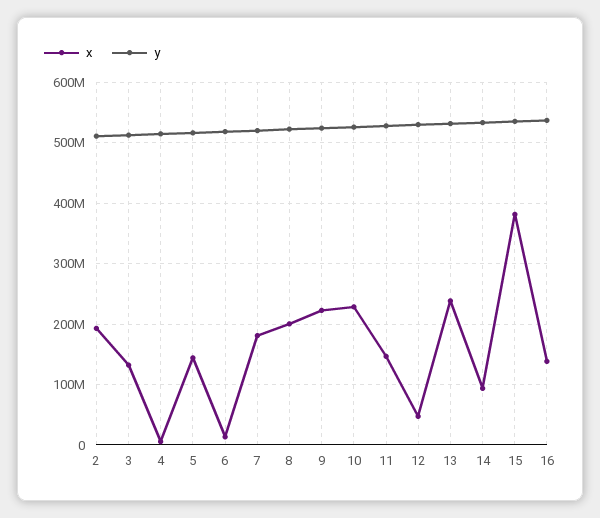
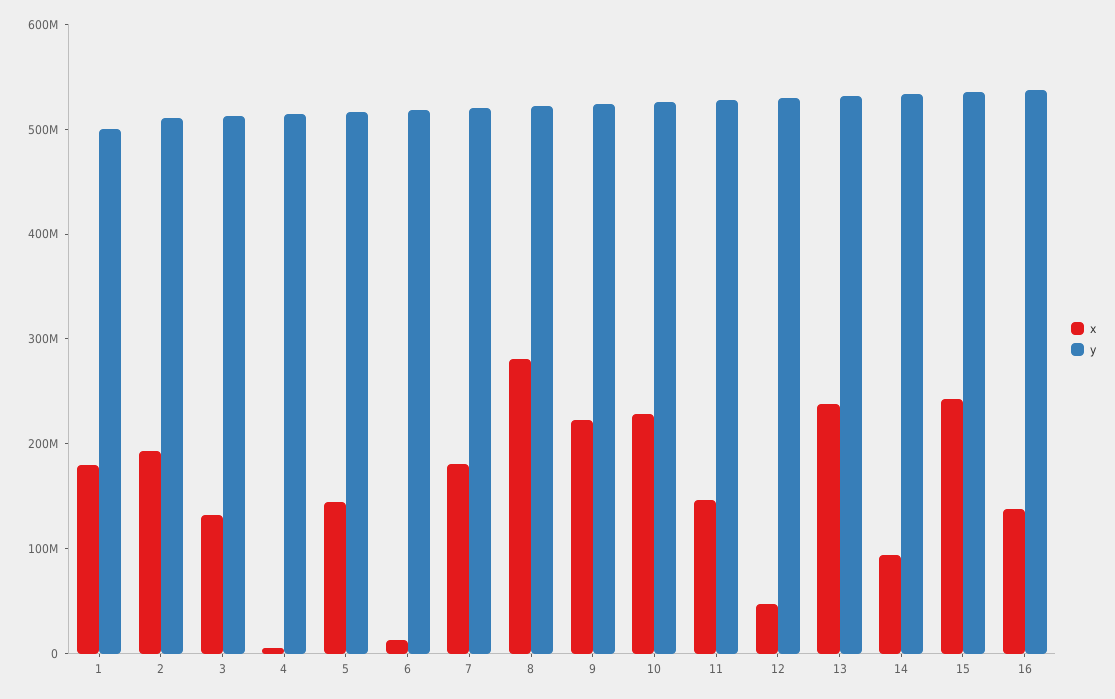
x, 8: 200000000 -> 280000000
x, 15: 380000000 -> 240000000
x, 1: none -> 180000000
y, 1: none -> 500000000

